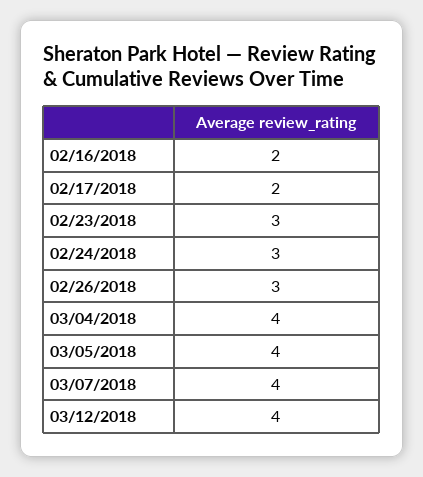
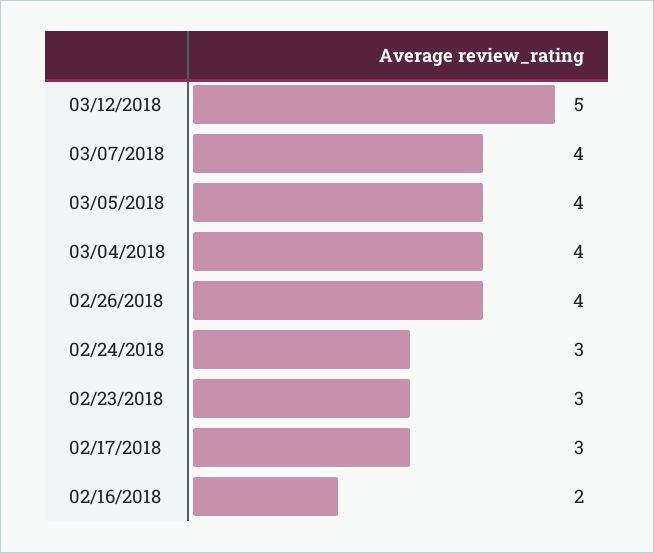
02/17/2018: 2 -> 3
02/26/2018: 3 -> 4
03/12/2018: 4 -> 5

